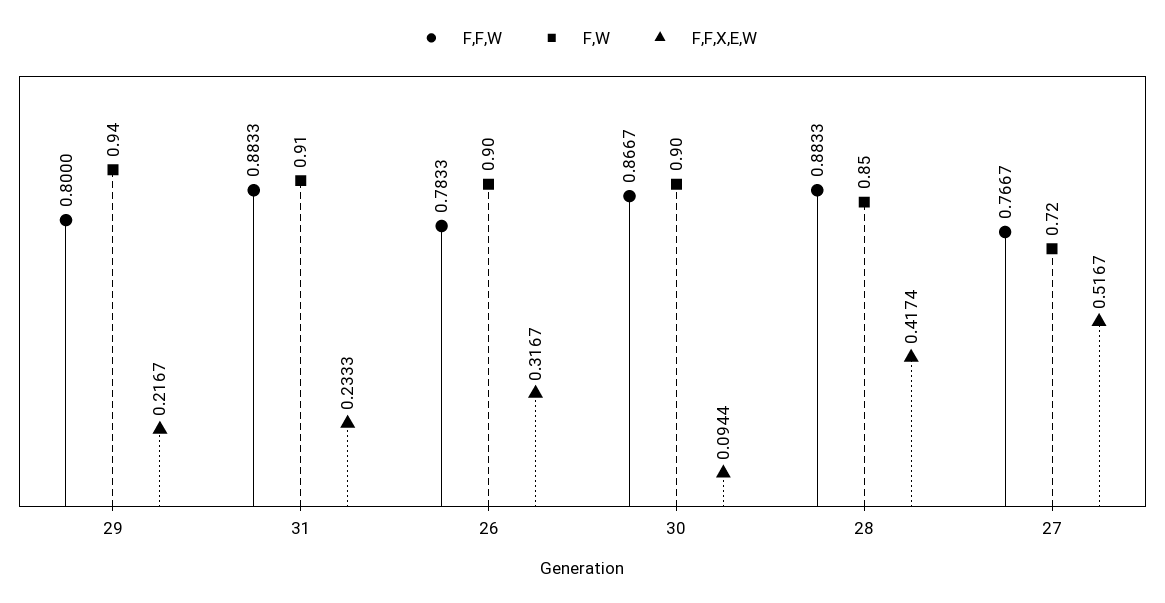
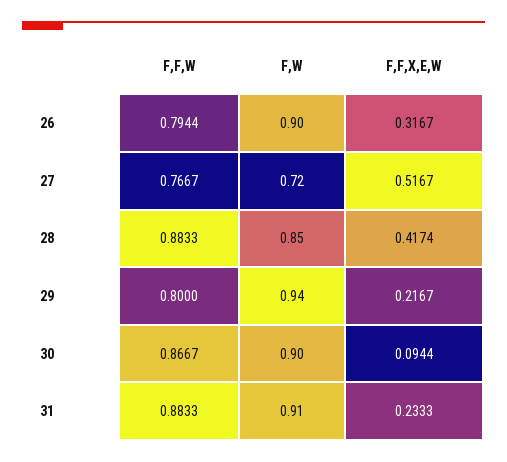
F,F,W, 26: 0.7833 -> 0.7944

